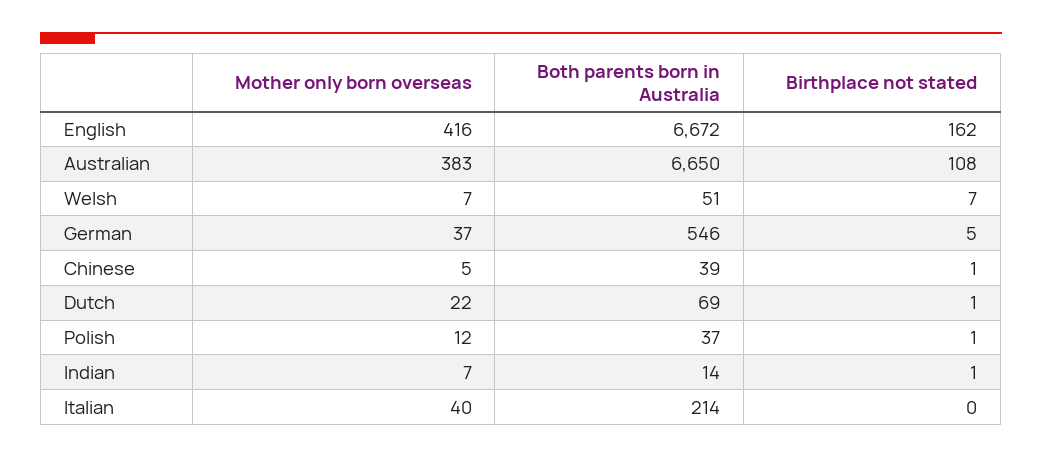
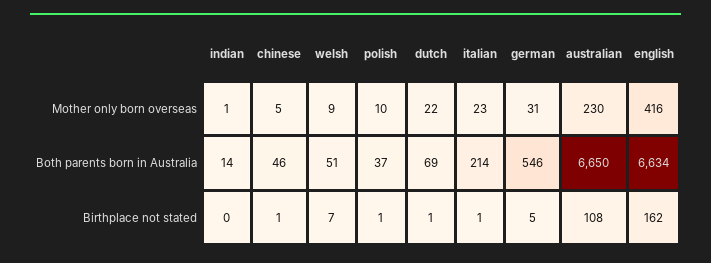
Both parents born in Australia, English: 6672 -> 6634
Mother only born overseas, Australian: 383 -> 230
Mother only born overseas, Welsh: 7 -> 9
Mother only born overseas, German: 37 -> 31
Both parents born in Australia, Chinese: 39 -> 46
Mother only born overseas, Polish: 12 -> 10
Mother only born overseas, Indian: 7 -> 1
Birthplace not stated, Indian: 1 -> 0
Mother only born overseas, Italian: 40 -> 23
Birthplace not stated, Italian: 0 -> 1

